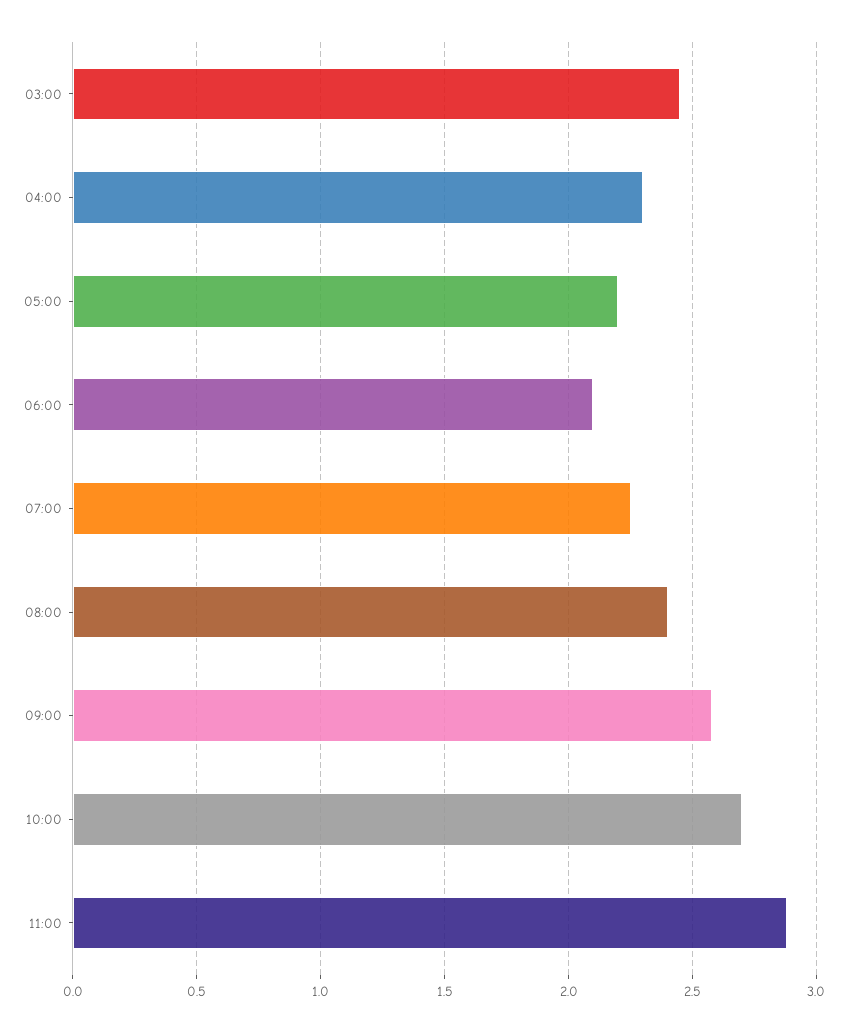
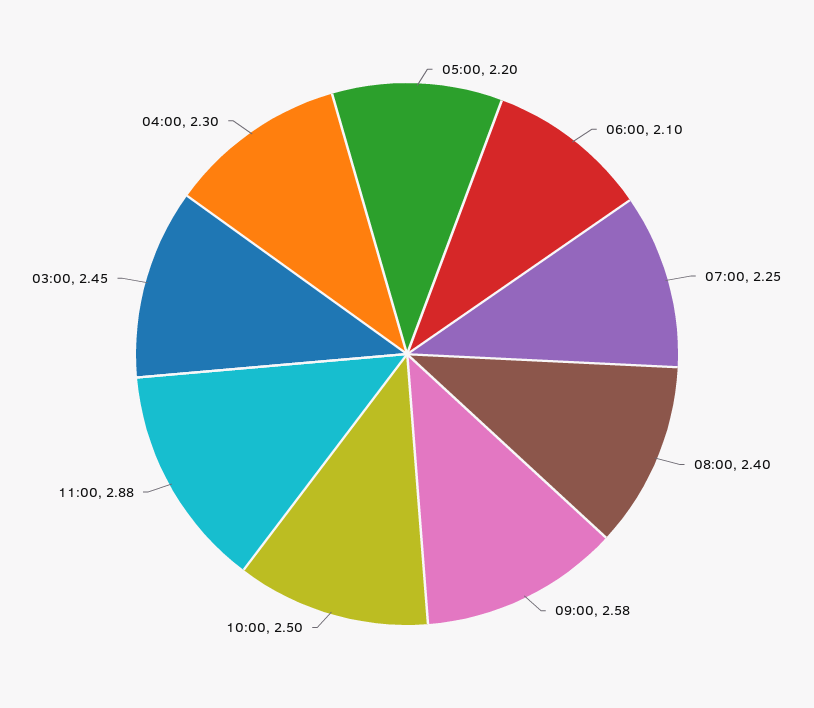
10:00: 2.7 -> 2.5

